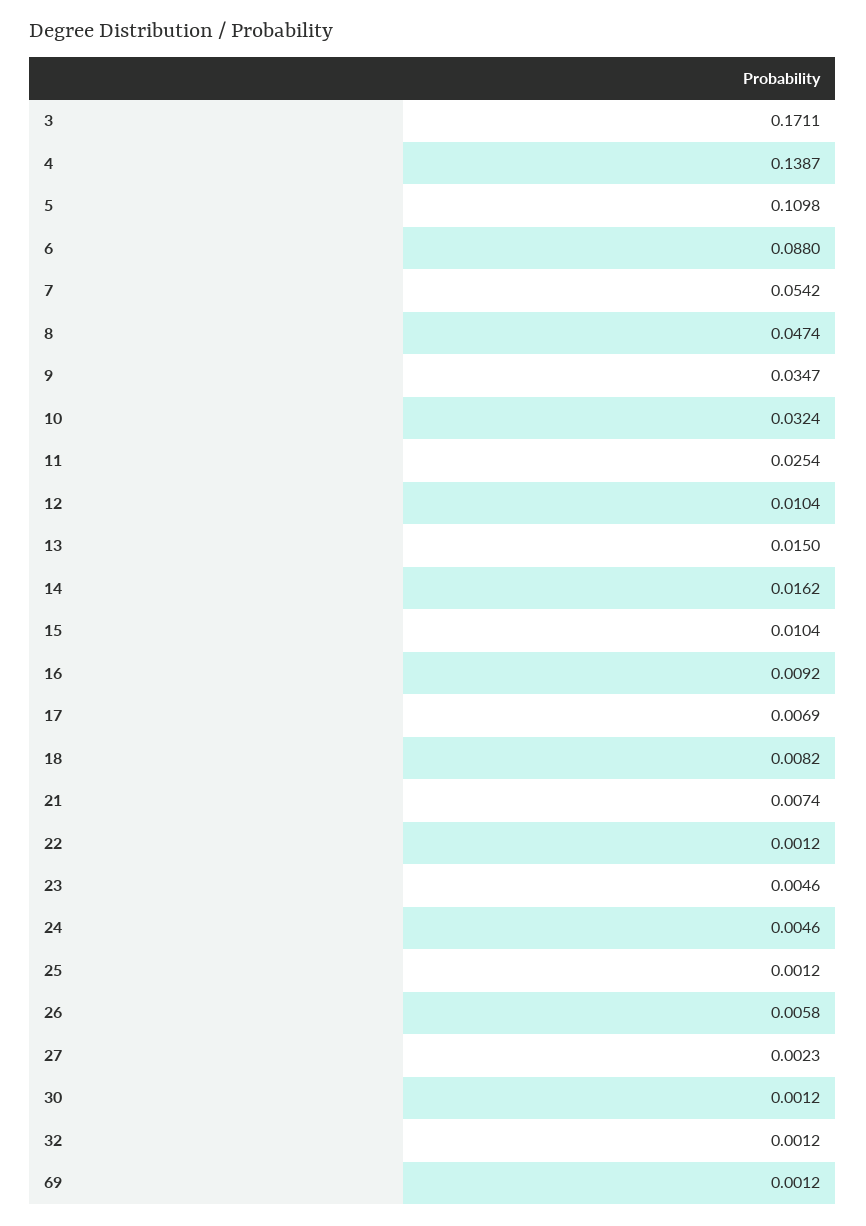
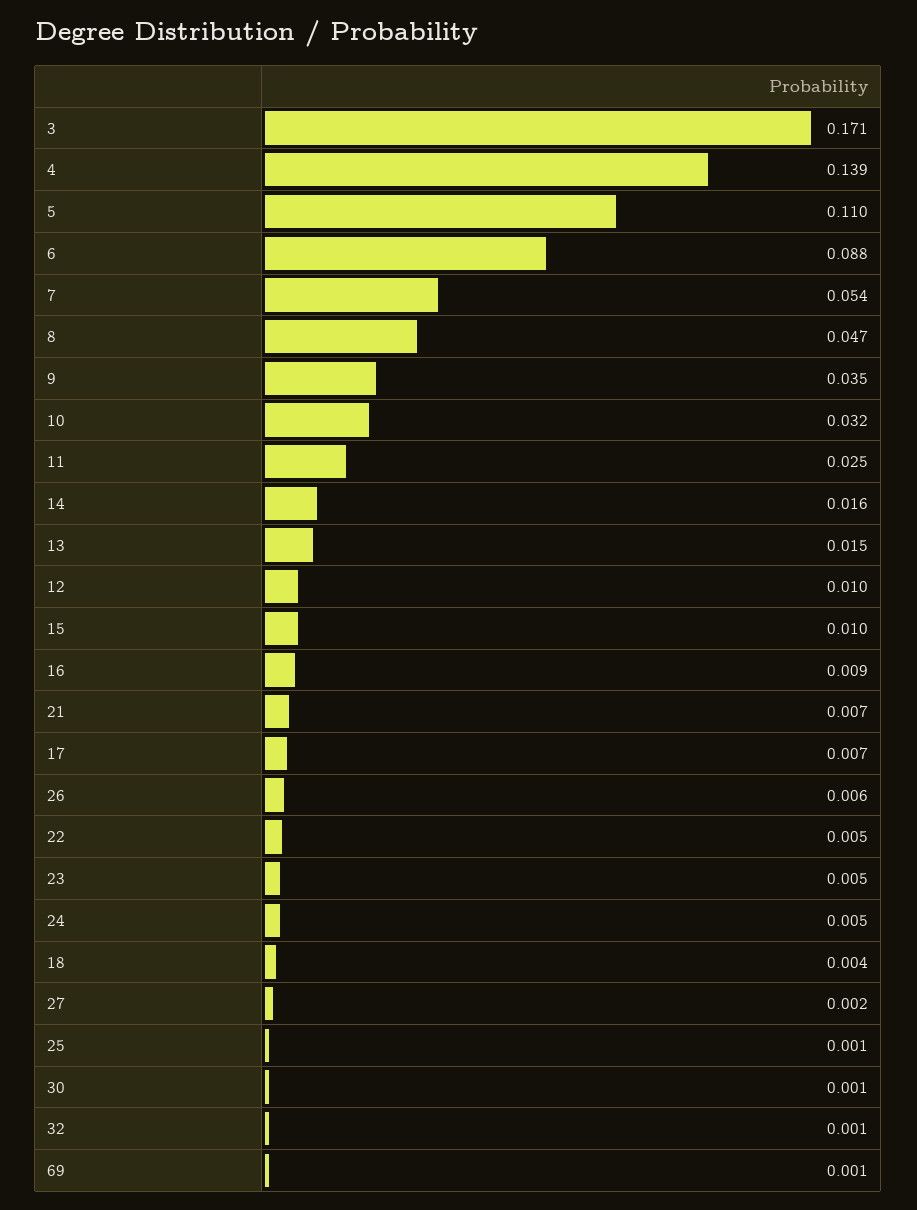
18: 0.0082 -> 0.004
22: 0.0012 -> 0.005

